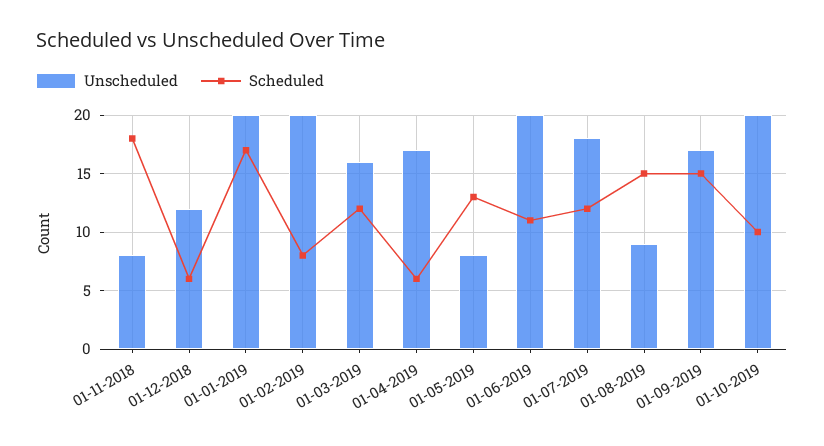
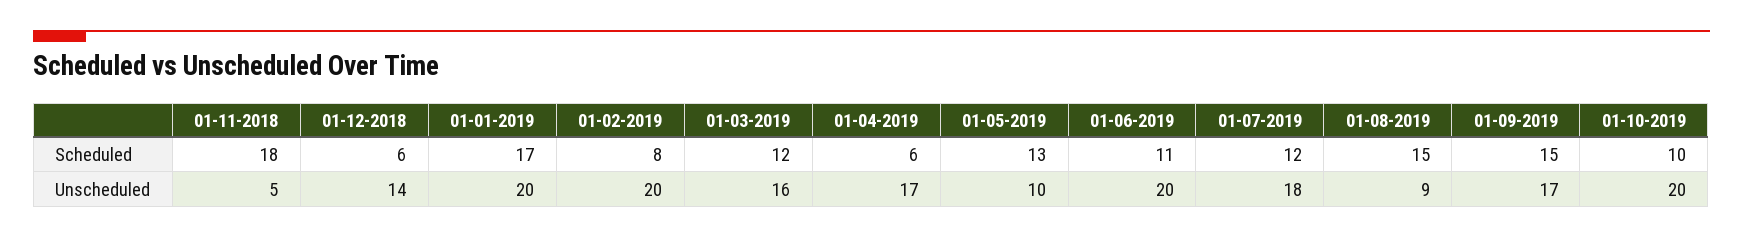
Unscheduled, 01-11-2018: 8 -> 5
Unscheduled, 01-12-2018: 12 -> 14
Unscheduled, 01-05-2019: 8 -> 10

